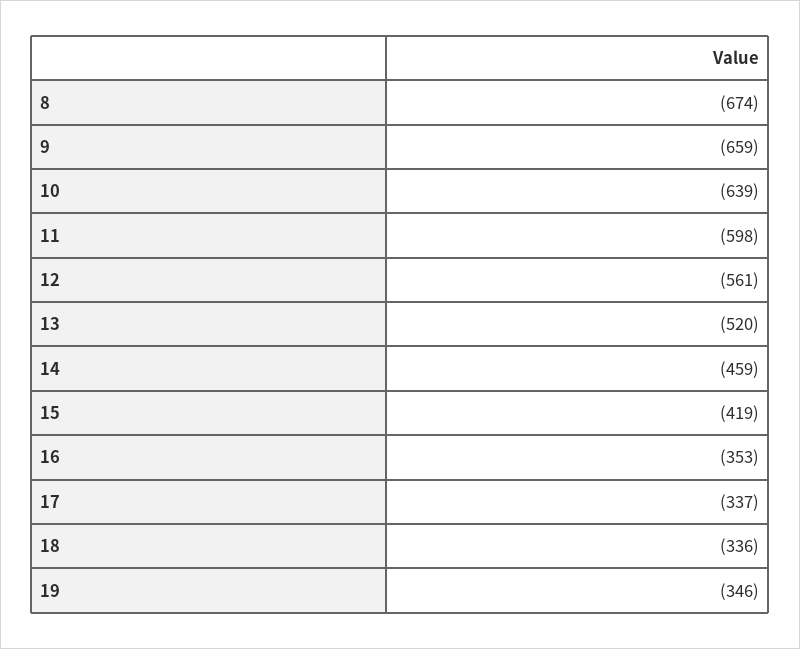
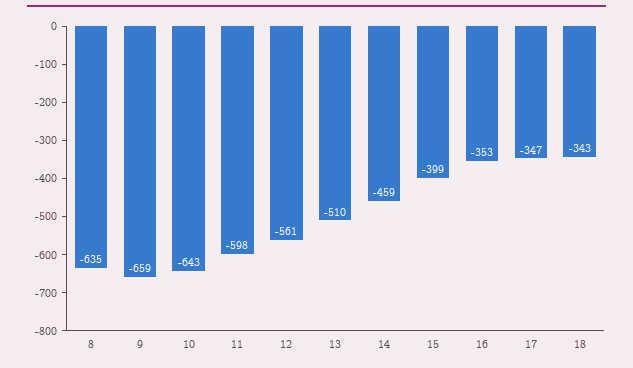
8: -674 -> -635
10: -639 -> -643
13: -520 -> -510
15: -419 -> -399
17: -337 -> -347
18: -336 -> -343
19: -346 -> none

